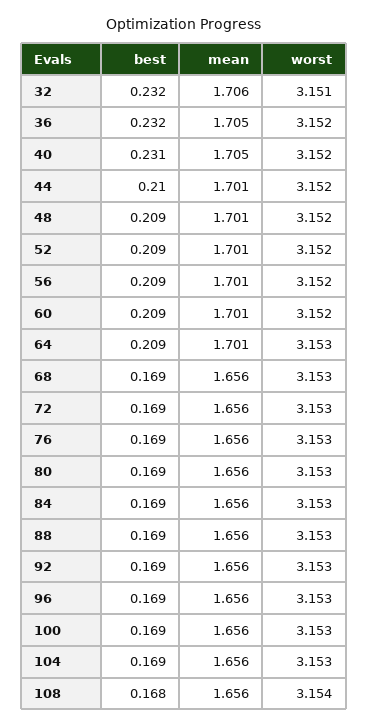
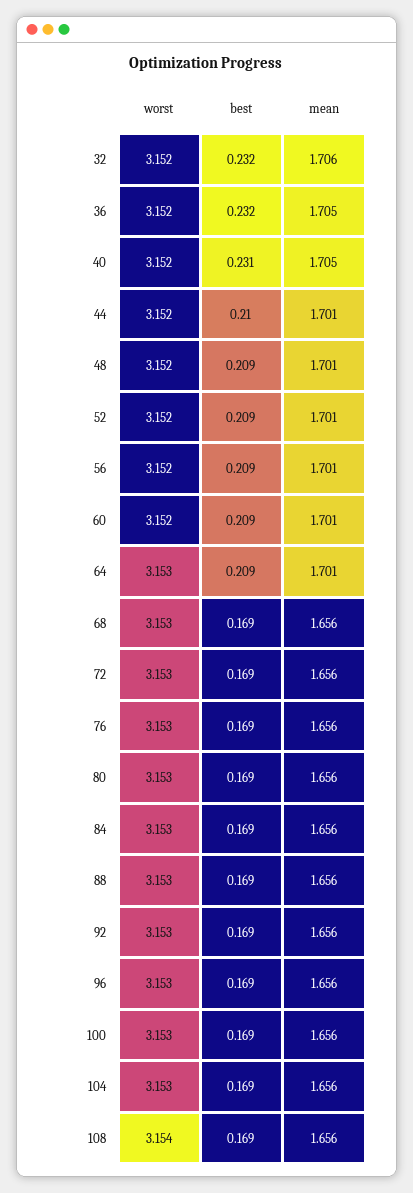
worst, 32: 3.151 -> 3.152
best, 108: 0.168 -> 0.169

